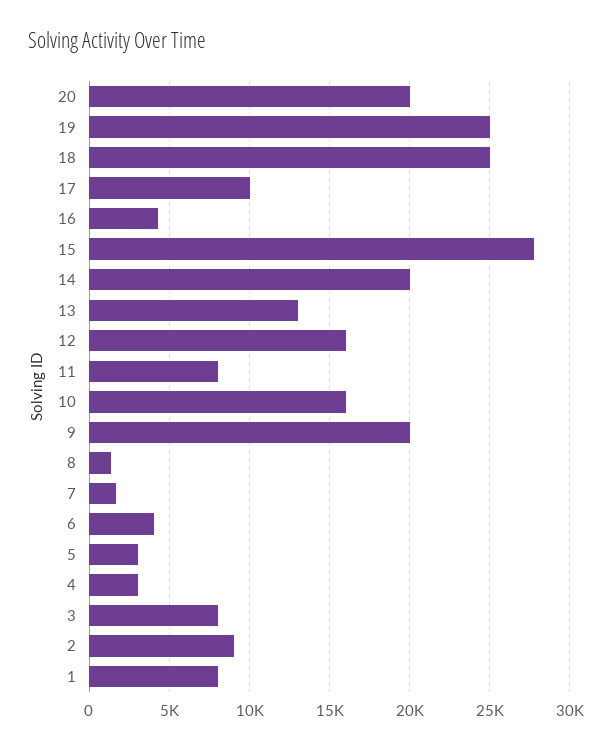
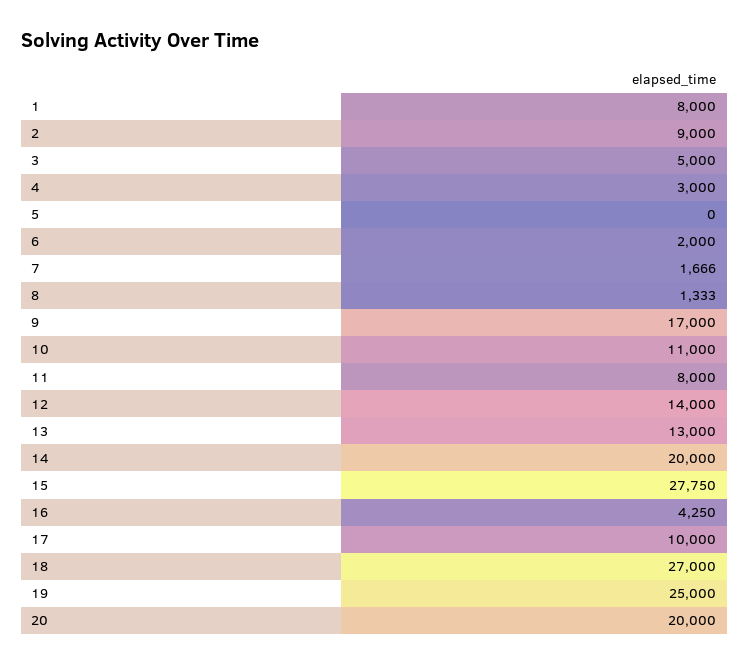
18: 25000 -> 27000
12: 16000 -> 14000
10: 16000 -> 11000
9: 20000 -> 17000
6: 4000 -> 2000
5: 3000 -> 0
3: 8000 -> 5000

